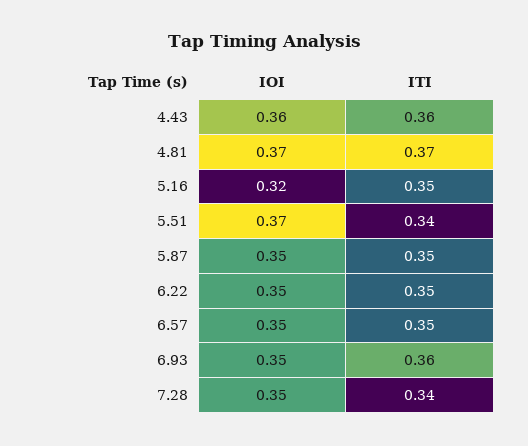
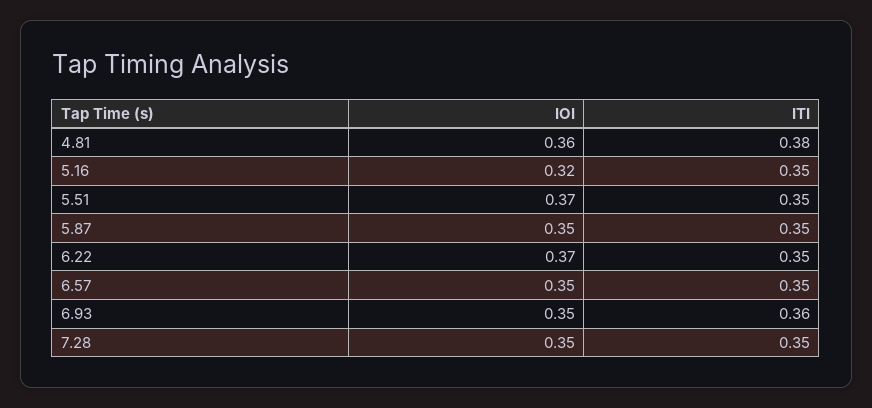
IOI, 4.43: 0.36 -> none
ITI, 4.43: 0.36 -> none
IOI, 4.81: 0.37 -> 0.36
ITI, 4.81: 0.37 -> 0.38
ITI, 5.51: 0.34 -> 0.35
IOI, 6.22: 0.35 -> 0.37
ITI, 7.28: 0.34 -> 0.35

